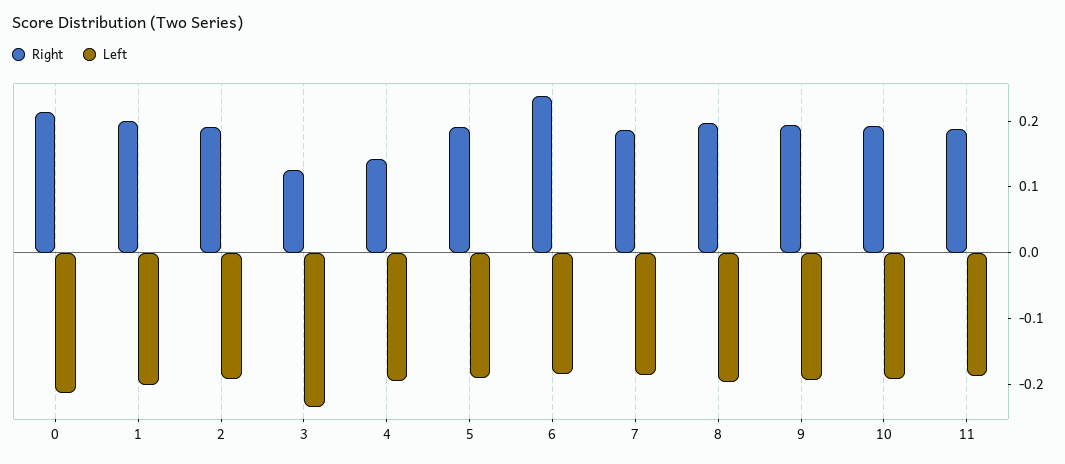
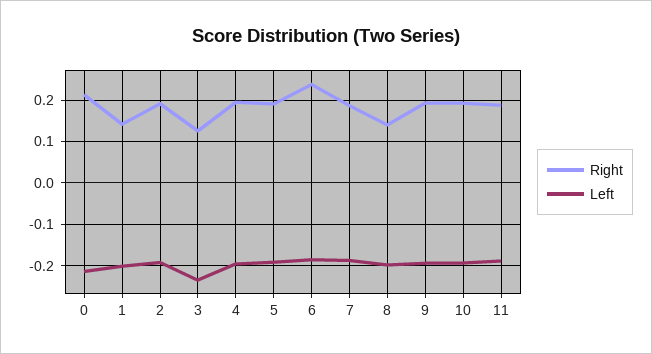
Right, 1: 0.2 -> 0.14
Right, 4: 0.14 -> 0.2
Right, 8: 0.2 -> 0.14

